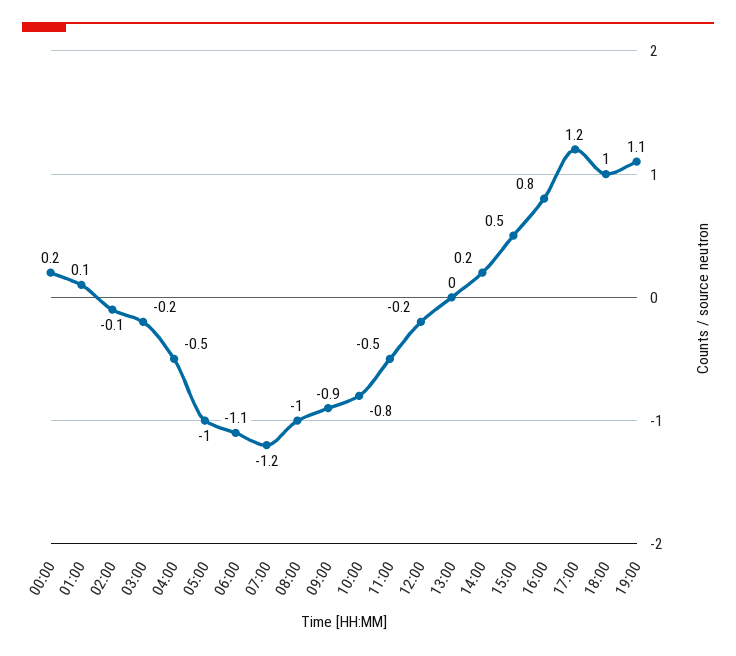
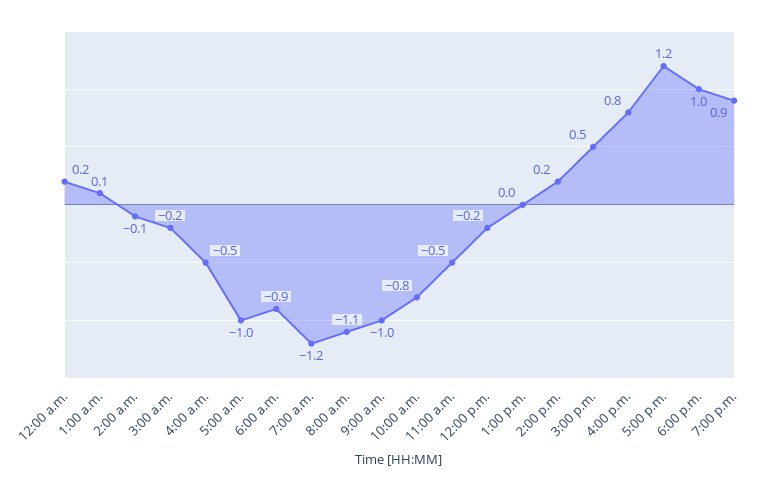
06:00: -1.1 -> -0.9
08:00: -1 -> -1.1
09:00: -0.9 -> -1
19:00: 1.1 -> 0.9

